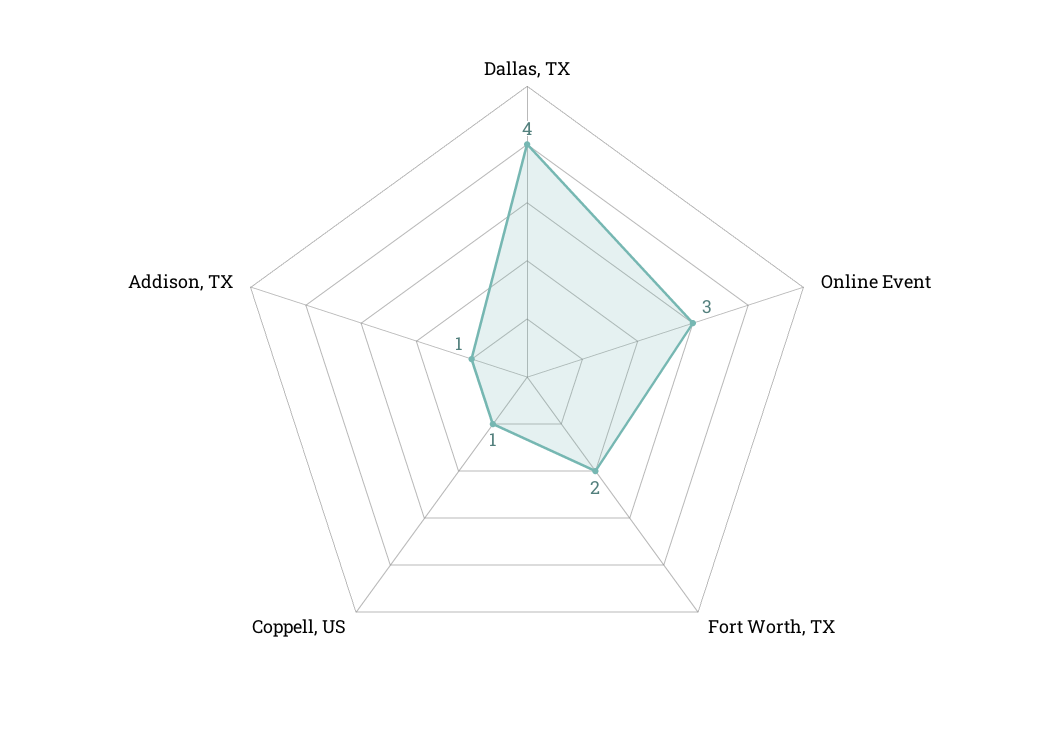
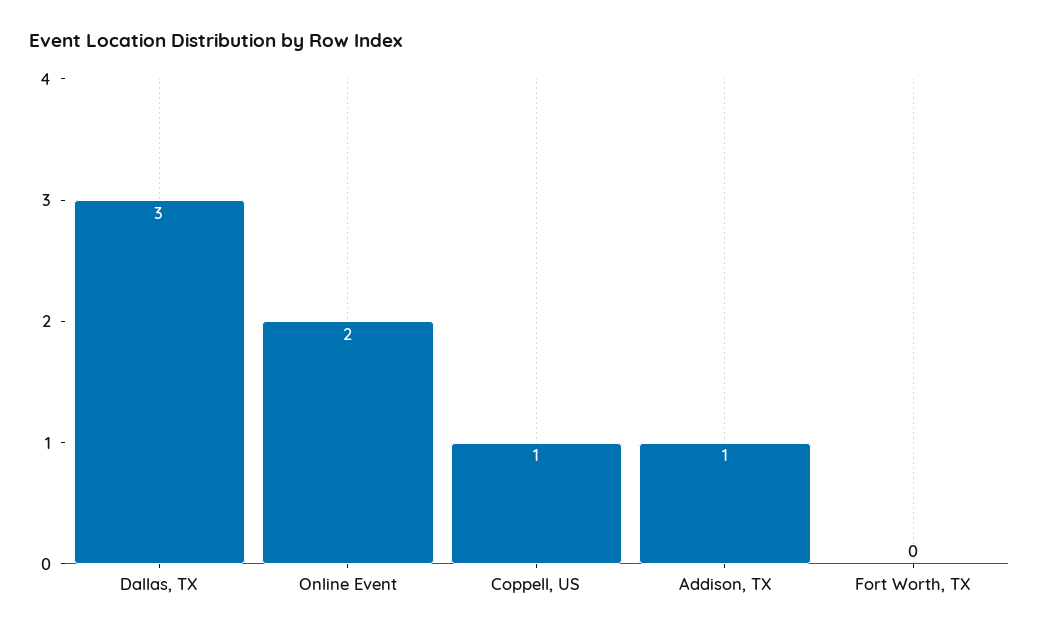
Dallas, TX: 4 -> 3
Online Event: 3 -> 2
Fort Worth, TX: 2 -> 0

